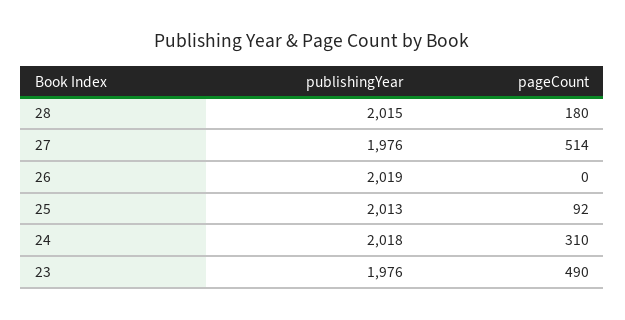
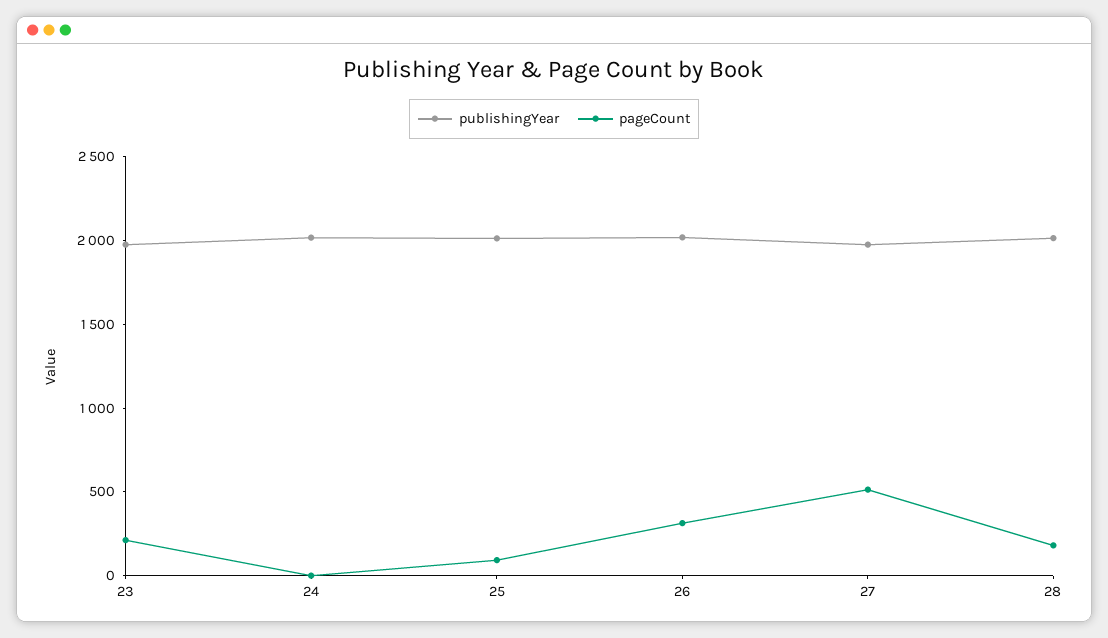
pageCount, 26: 0 -> 300
pageCount, 24: 310 -> 0
pageCount, 23: 490 -> 200

